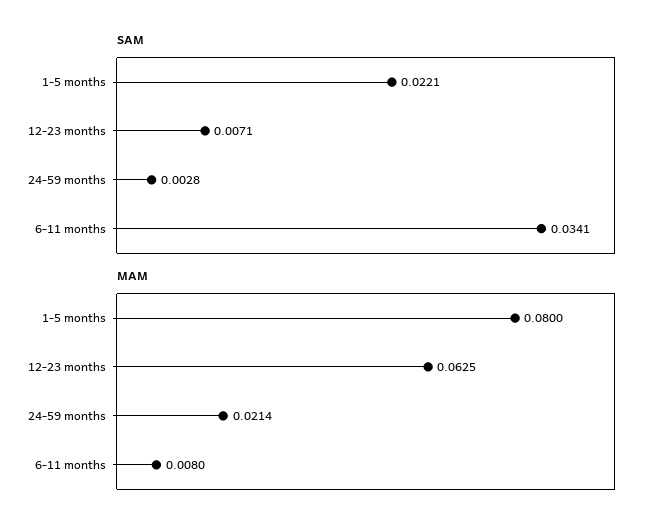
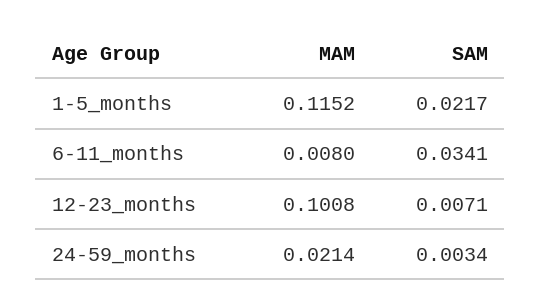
SAM, 1-5 months: 0.0221 -> 0.0217
SAM, 24-59 months: 0.0028 -> 0.0034
MAM, 1-5 months: 0.08 -> 0.1152
MAM, 12-23 months: 0.0625 -> 0.1008

